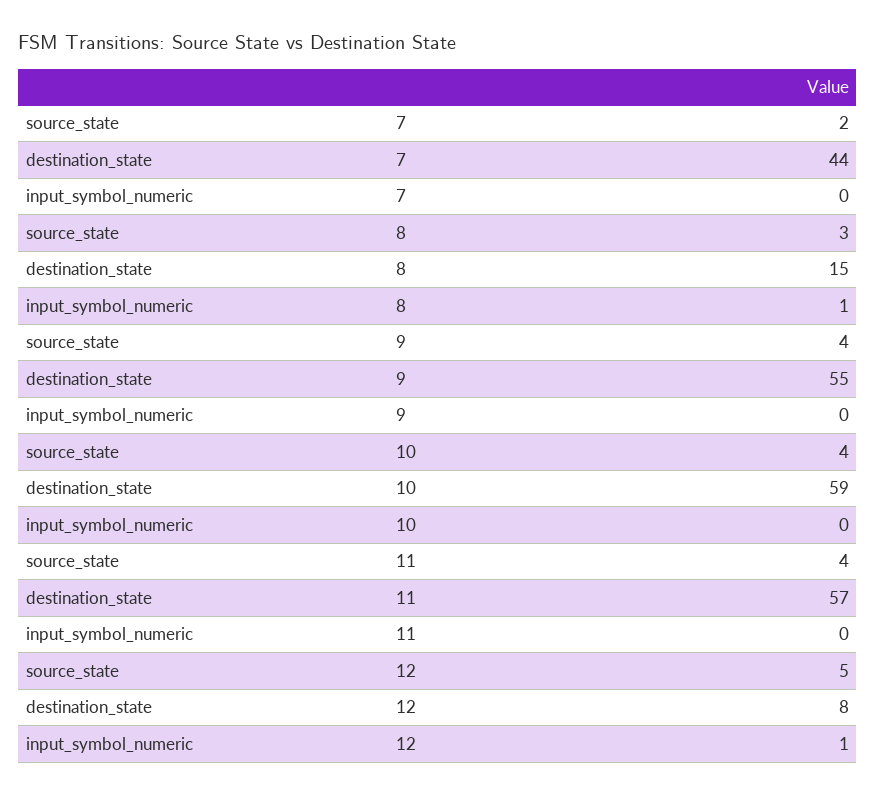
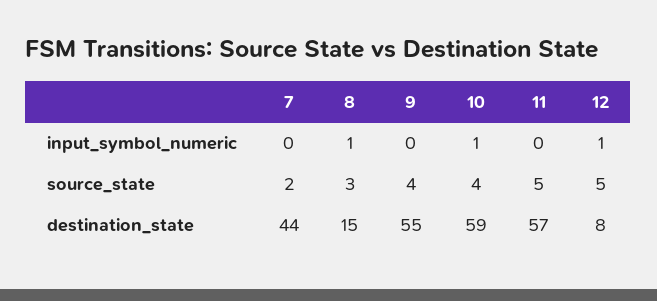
input_symbol_numeric, 10: 0 -> 1
source_state, 11: 4 -> 5

